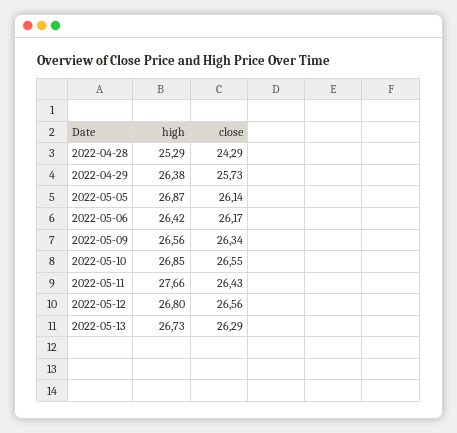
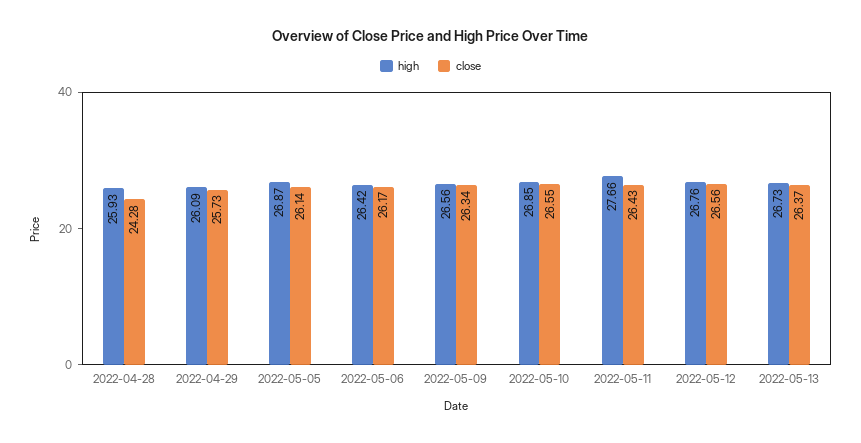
high, 2022-04-28: 25.29 -> 25.93
close, 2022-04-28: 24.29 -> 24.28
high, 2022-04-29: 26.38 -> 26.09
high, 2022-05-12: 26.8 -> 26.76
close, 2022-05-13: 26.29 -> 26.37

